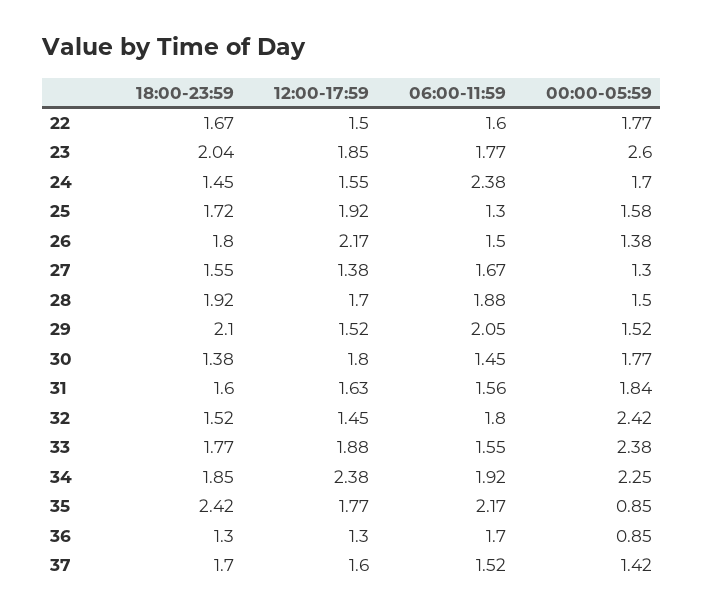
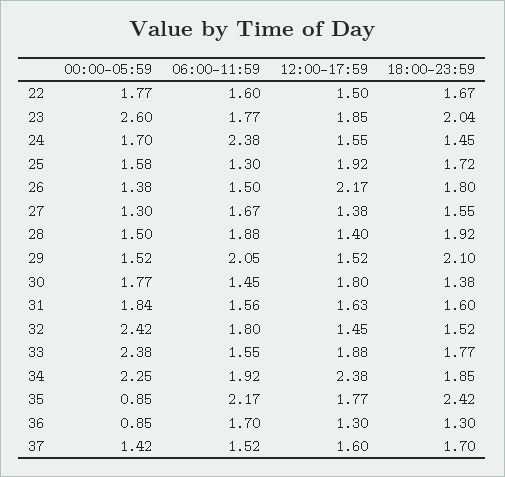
12:00-17:59, 28: 1.7 -> 1.4

